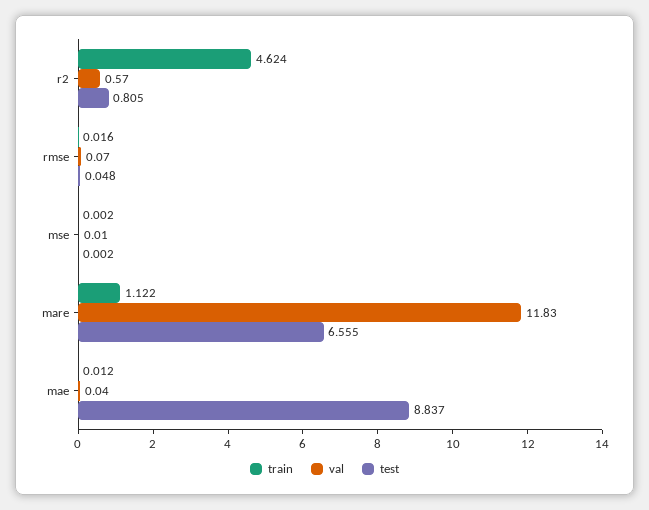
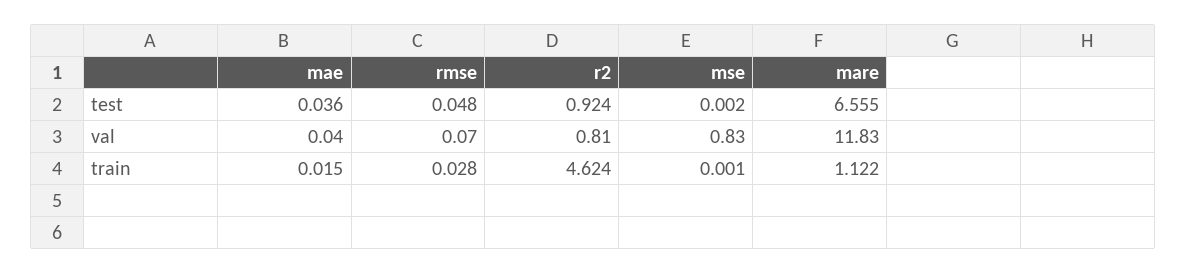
val, r2: 0.57 -> 0.81
test, r2: 0.805 -> 0.924
train, rmse: 0.016 -> 0.028
train, mse: 0.002 -> 0.001
val, mse: 0.01 -> 0.83
train, mae: 0.012 -> 0.015
test, mae: 8.837 -> 0.036

